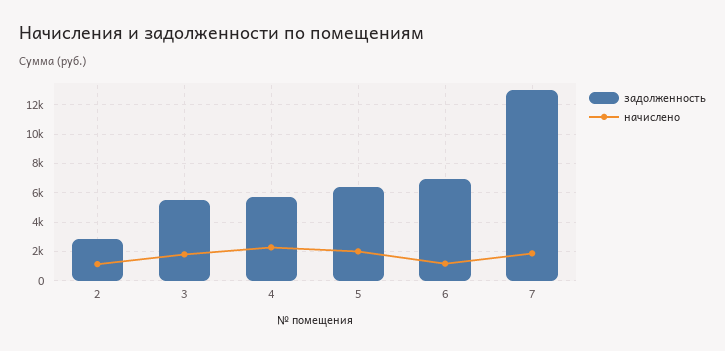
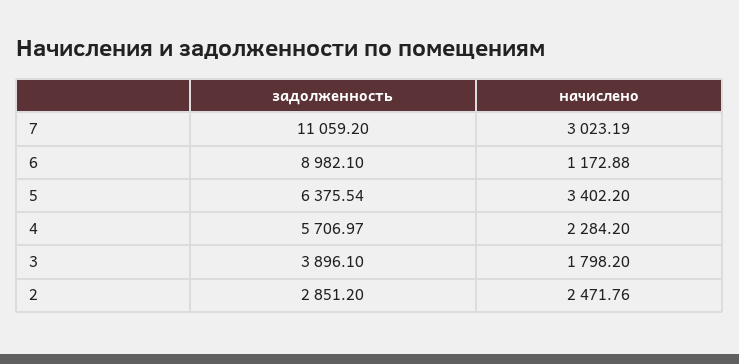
начислено, 2: 1000 -> 2471.76
задолженность, 3: 5500 -> 3896.1
начислено, 5: 2000 -> 3402.2
задолженность, 6: 7000 -> 8982.1
задолженность, 7: 13000 -> 11059.2
начислено, 7: 2000 -> 3023.19

